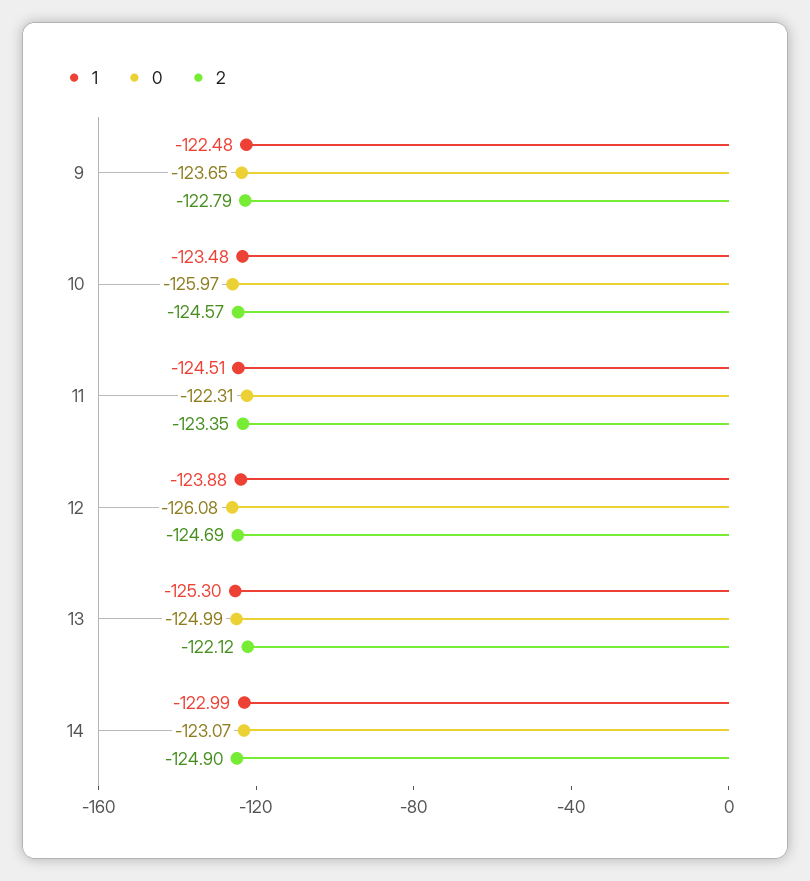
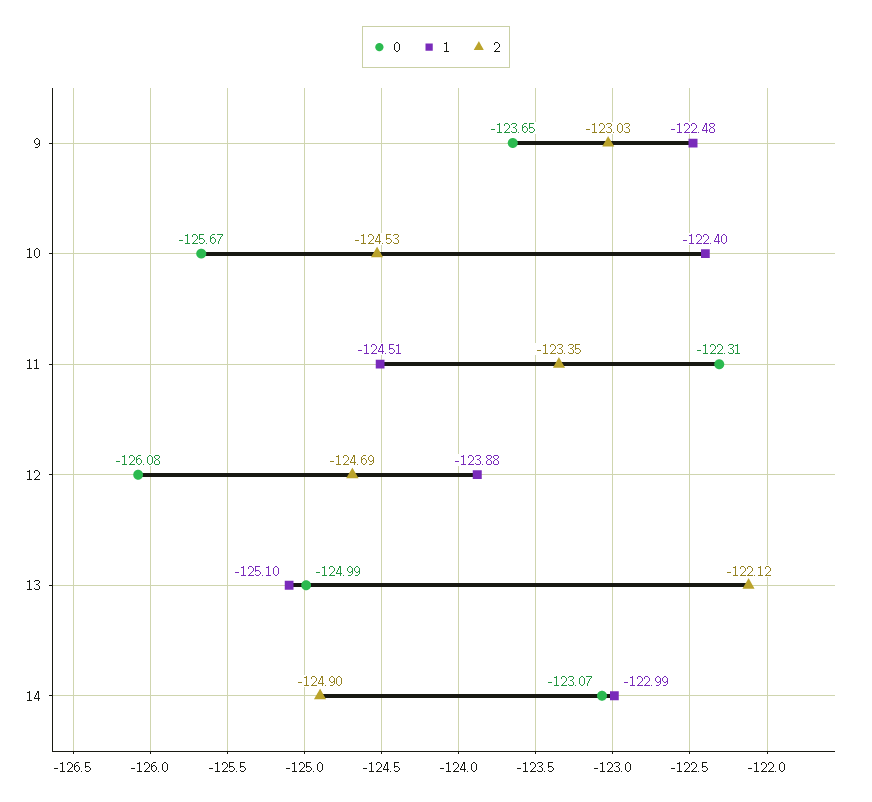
2, 9: -122.79 -> -123.03
1, 10: -123.48 -> -122.4
0, 10: -125.97 -> -125.67
2, 10: -124.57 -> -124.53
1, 13: -125.3 -> -125.1

